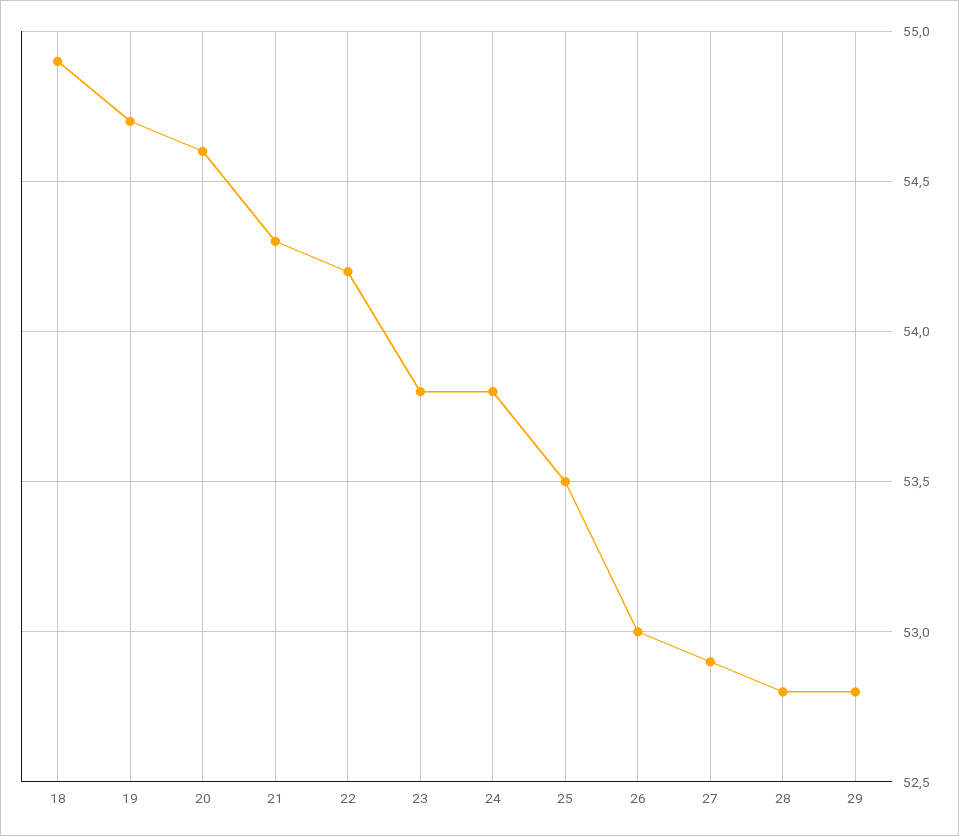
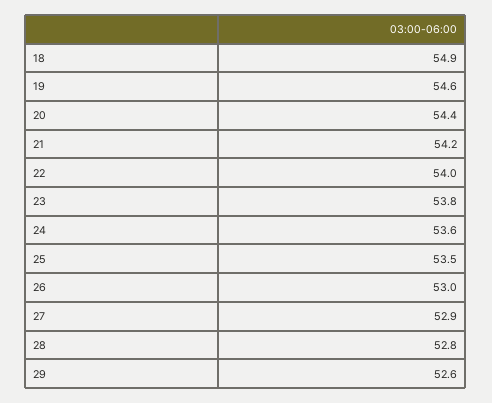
19: 54.7 -> 54.6
20: 54.6 -> 54.4
21: 54.3 -> 54.2
22: 54.2 -> 54
24: 53.8 -> 53.6
29: 52.8 -> 52.6

